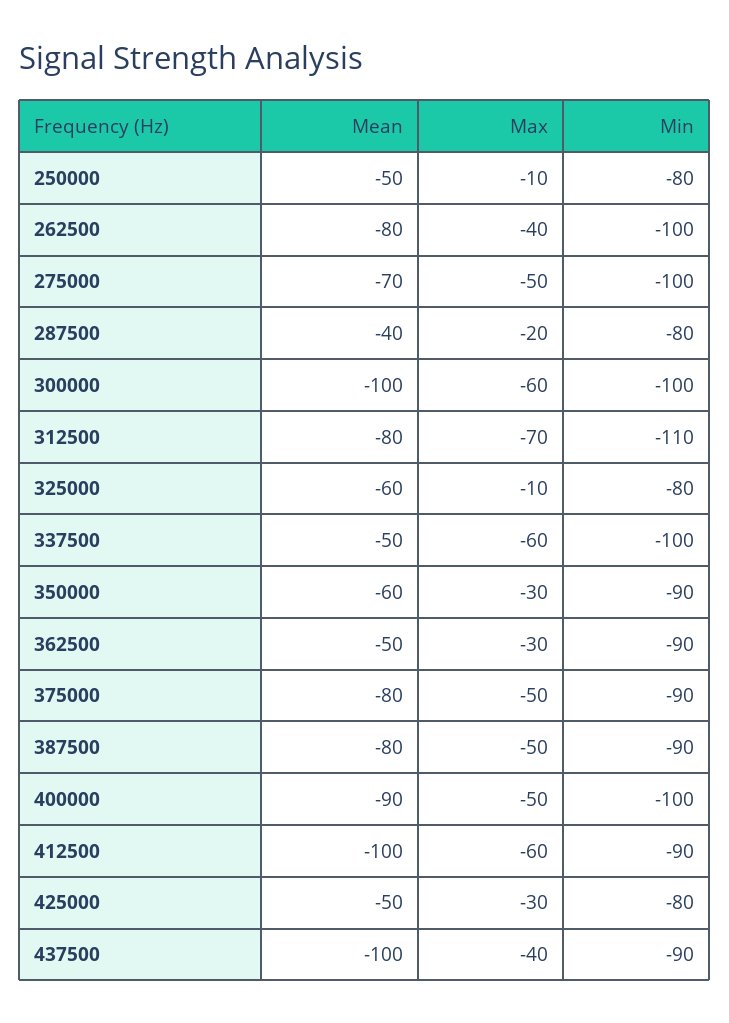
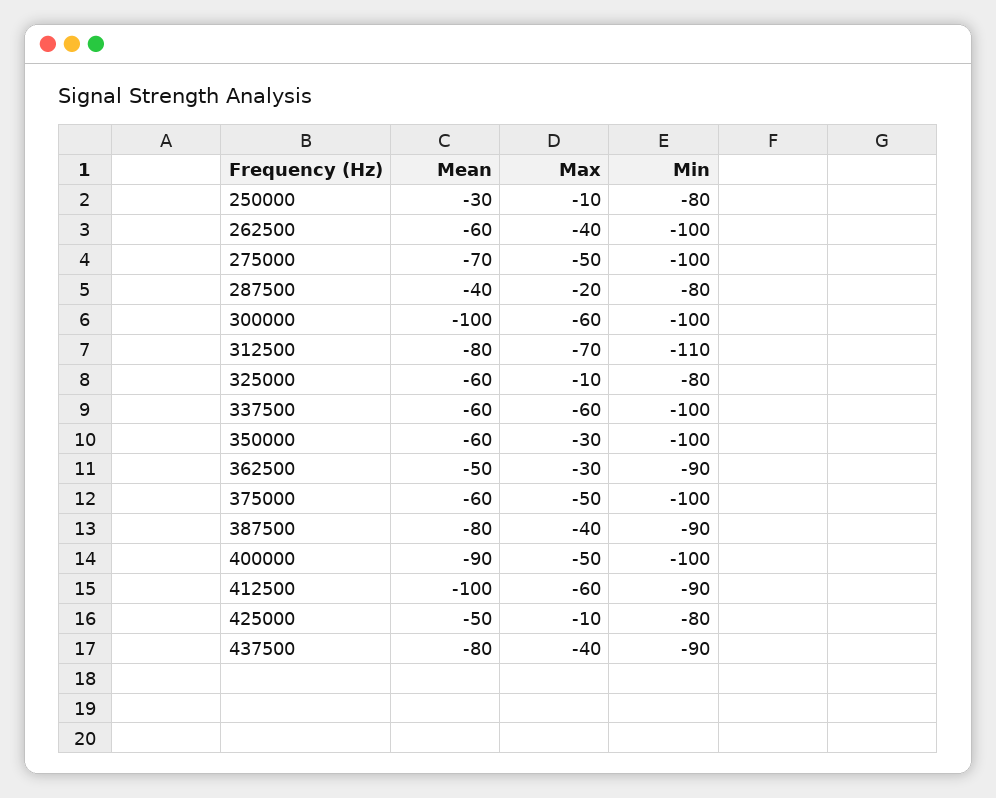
Mean, 250000: -50 -> -30
Mean, 262500: -80 -> -60
Mean, 337500: -50 -> -60
Min, 350000: -90 -> -100
Mean, 375000: -80 -> -60
Min, 375000: -90 -> -100
Max, 387500: -50 -> -40
Max, 425000: -30 -> -10
Mean, 437500: -100 -> -80

